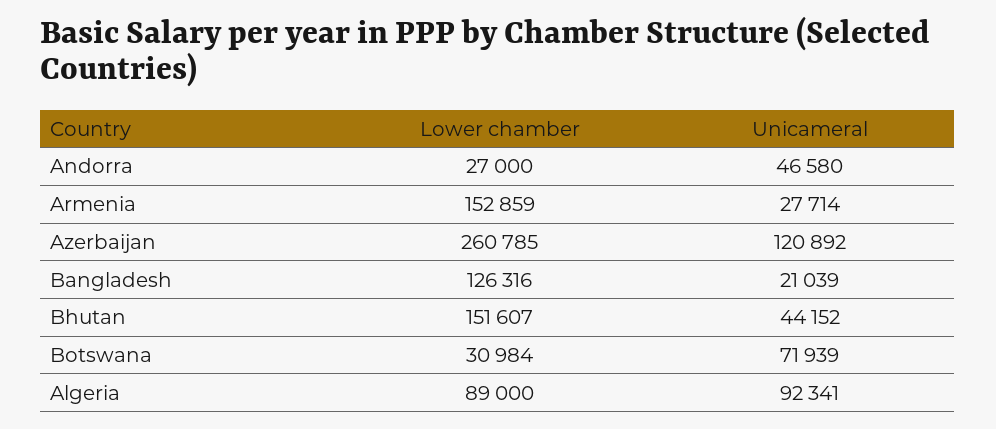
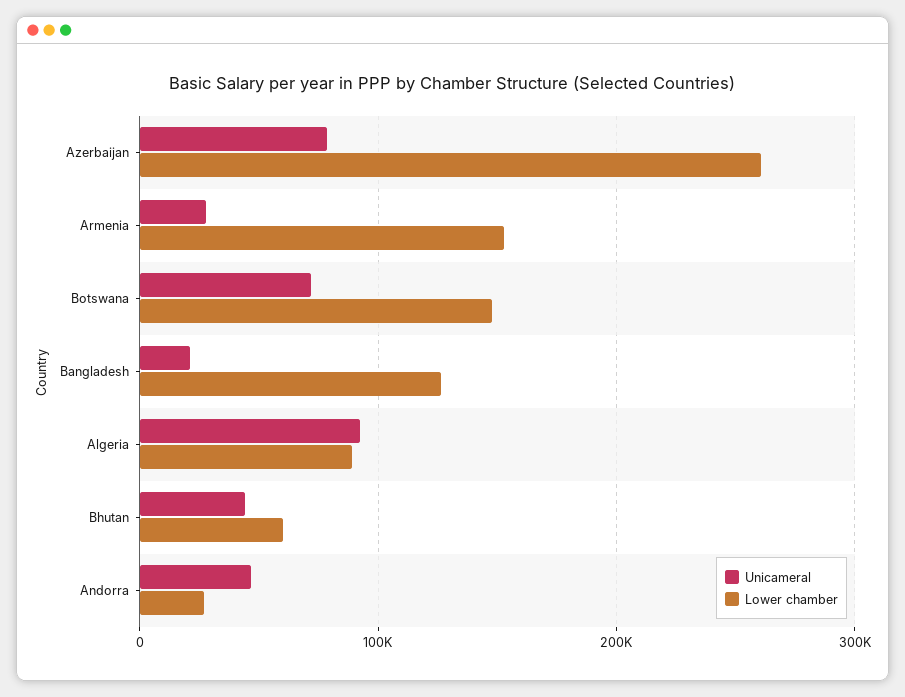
Unicameral, Azerbaijan: 120892 -> 80000
Lower chamber, Bhutan: 151607 -> 60000
Lower chamber, Botswana: 30984 -> 150000

